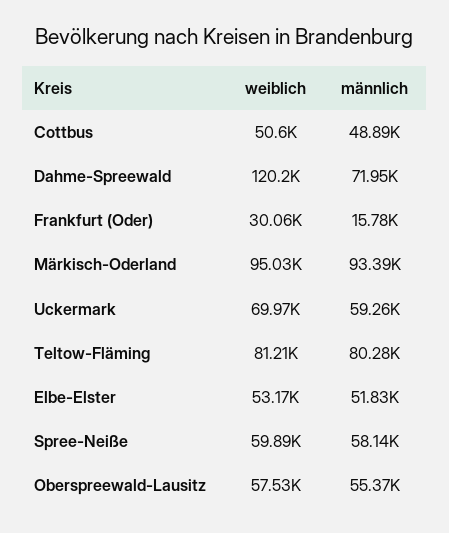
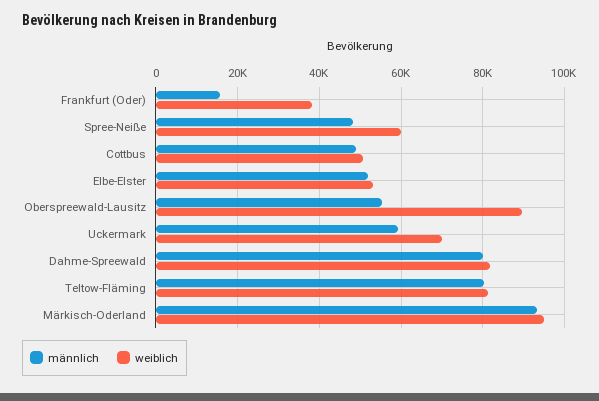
weiblich, Dahme-Spreewald: 120200 -> 82000
männlich, Dahme-Spreewald: 71950 -> 80000
weiblich, Frankfurt (Oder): 30060 -> 38000
männlich, Spree-Neiße: 58140 -> 48000
weiblich, Oberspreewald-Lausitz: 57530 -> 90000

